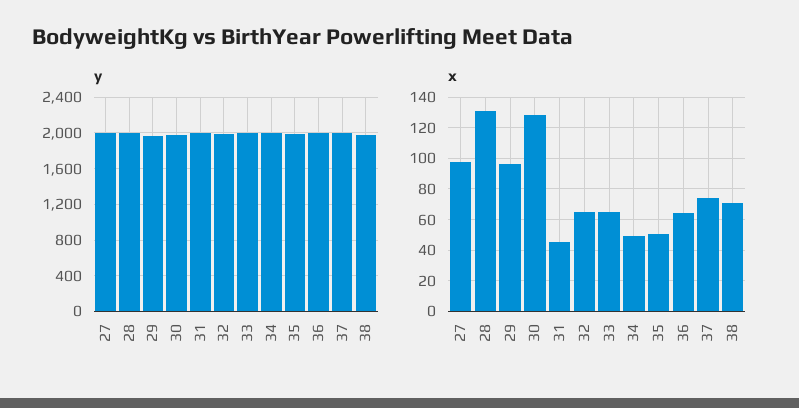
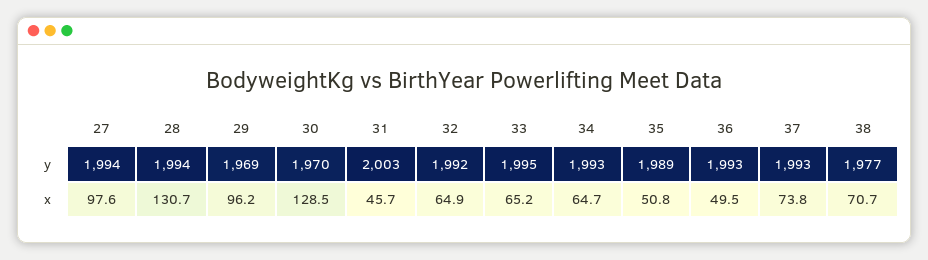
x, 34: 50 -> 64.7
x, 36: 65 -> 49.5

